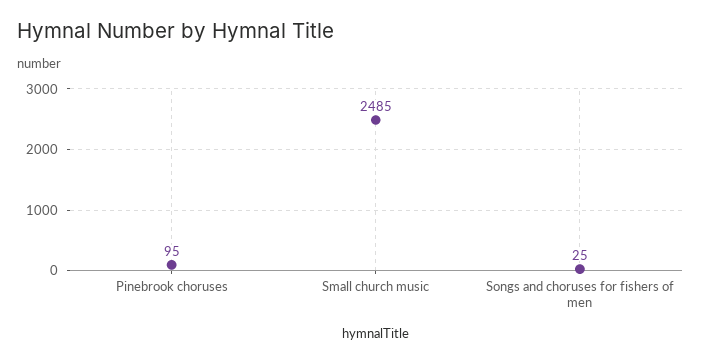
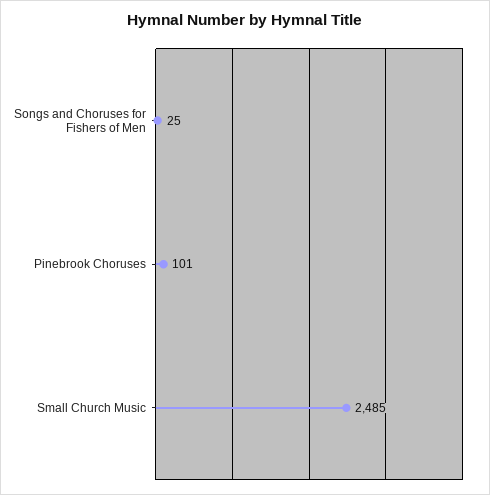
Pinebrook choruses: 95 -> 101

